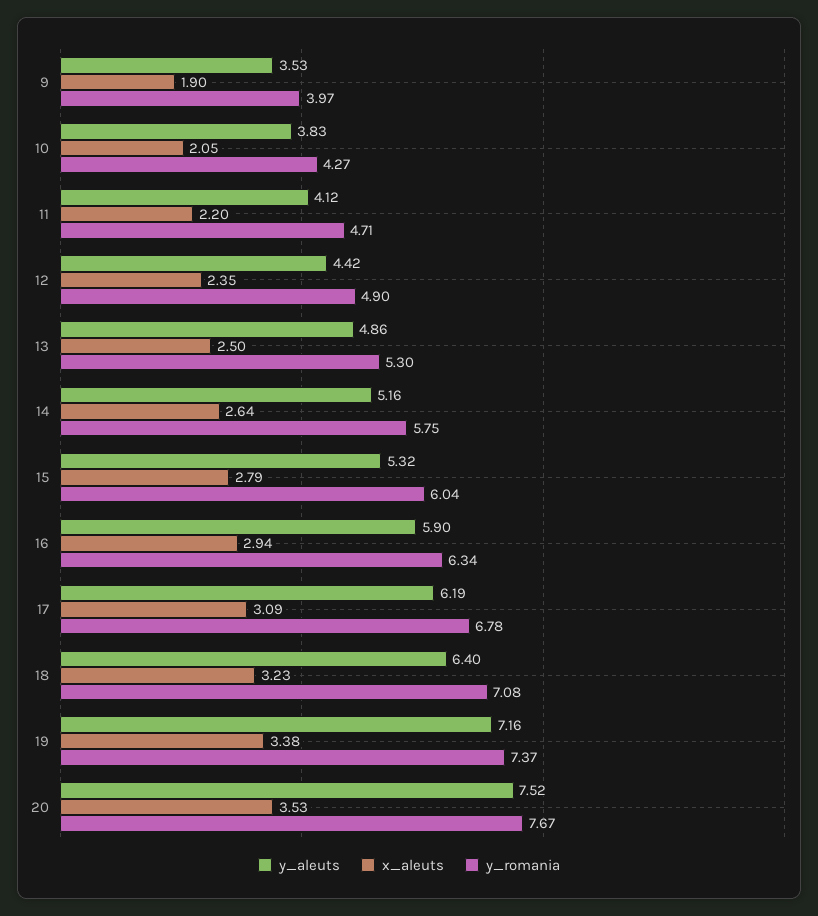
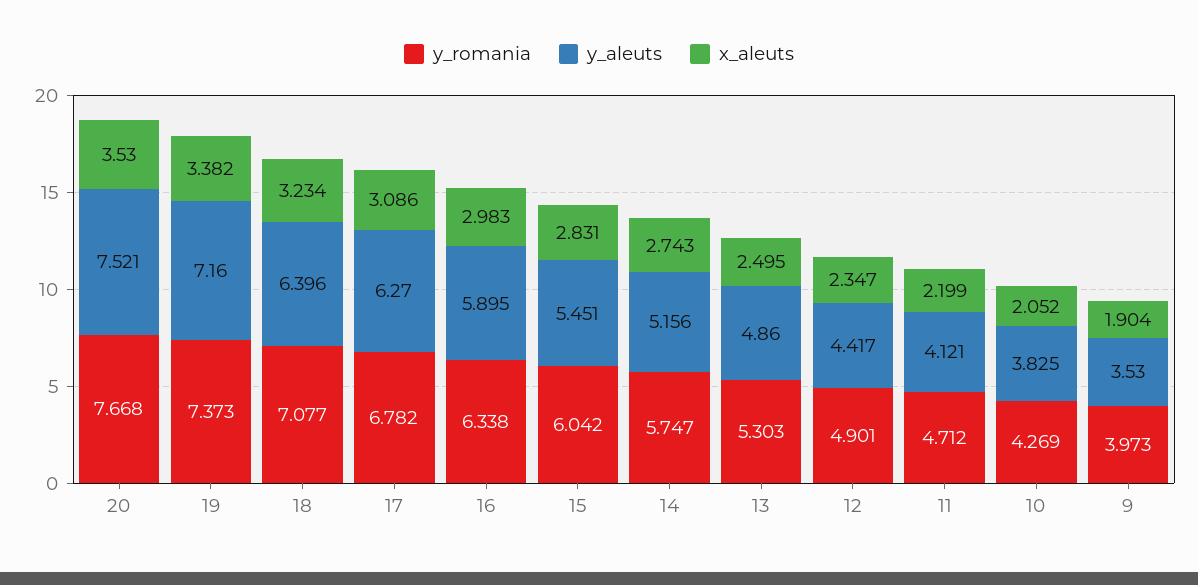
x_aleuts, 14: 2.64 -> 2.743
y_aleuts, 15: 5.32 -> 5.451
x_aleuts, 15: 2.79 -> 2.831
x_aleuts, 16: 2.94 -> 2.983
y_aleuts, 17: 6.19 -> 6.27

